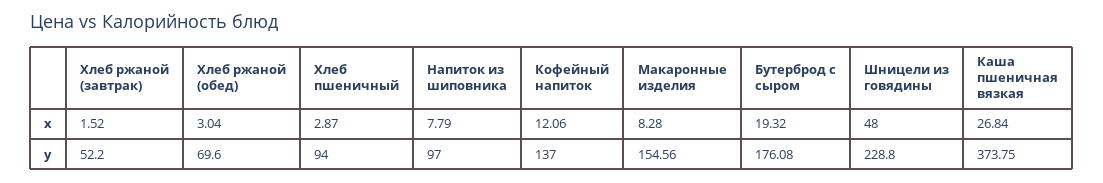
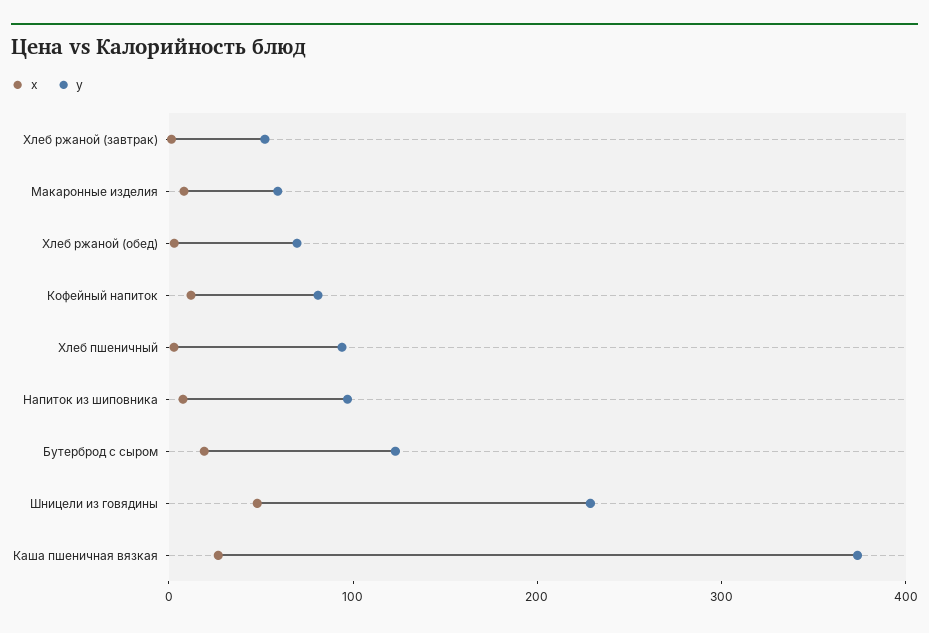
y, Кофейный напиток: 137 -> 80
y, Макаронные изделия: 154.56 -> 60
y, Бутерброд с сыром: 176.08 -> 120

